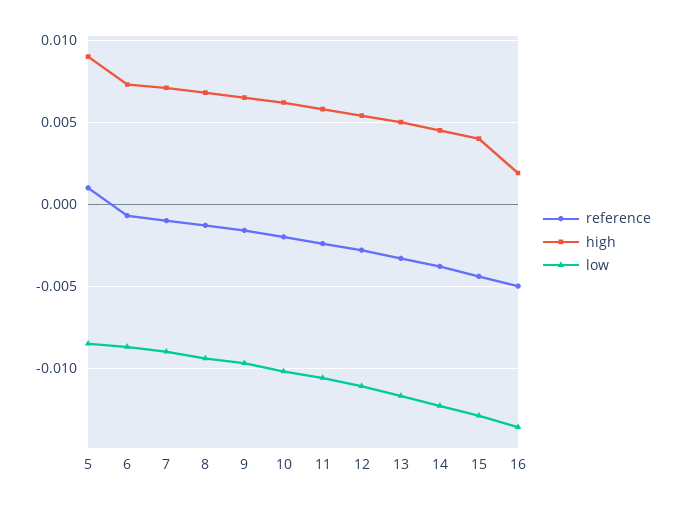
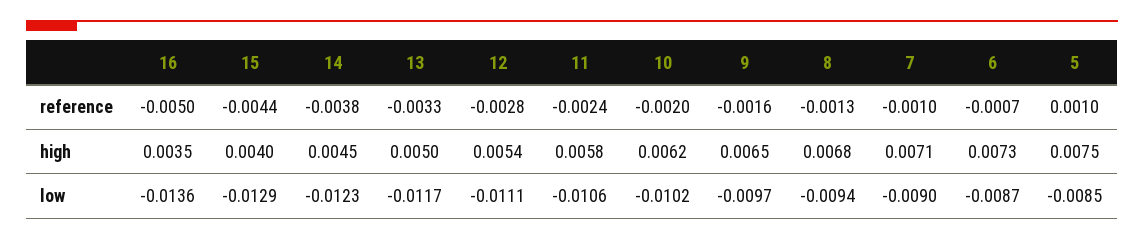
high, 5: 0.009 -> 0.0075
high, 16: 0.002 -> 0.0035

